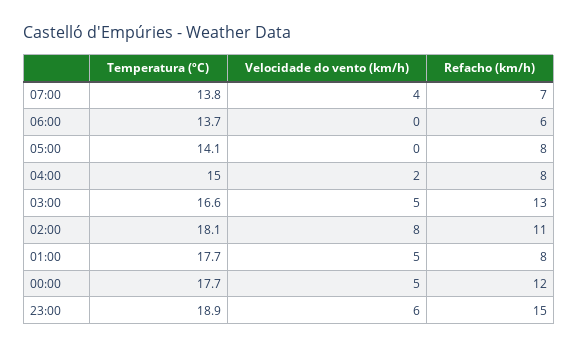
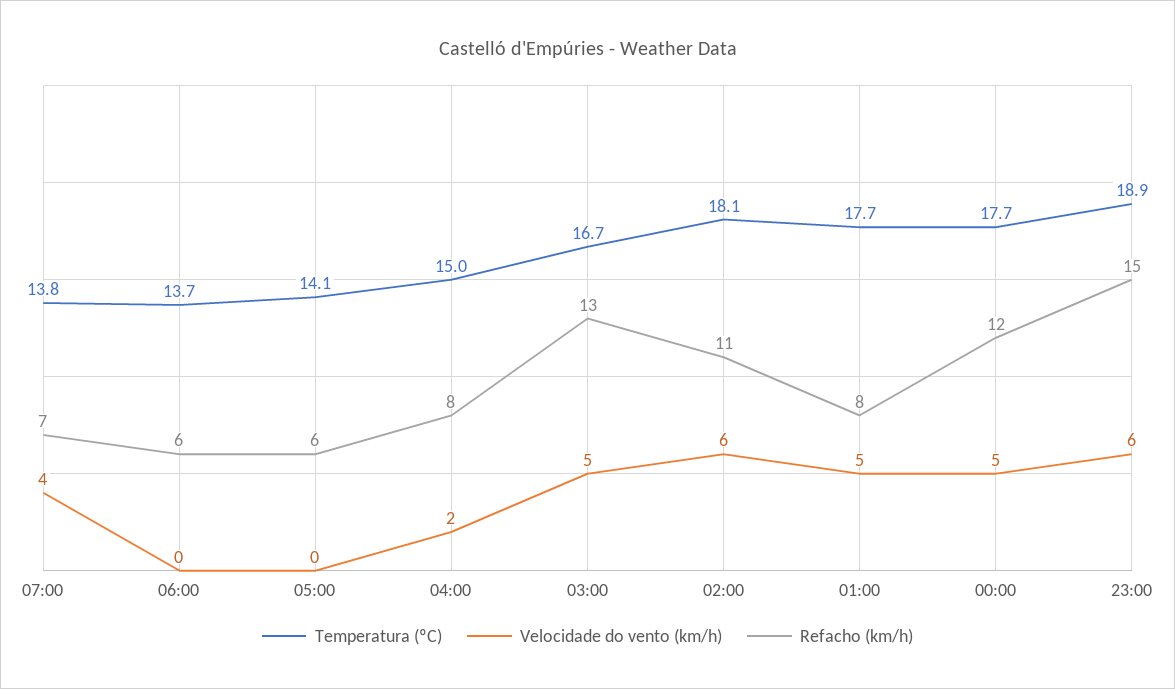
Refacho (km/h), 05:00: 8 -> 6
Temperatura (ºC), 03:00: 16.6 -> 16.7
Velocidade do vento (km/h), 02:00: 8 -> 6

